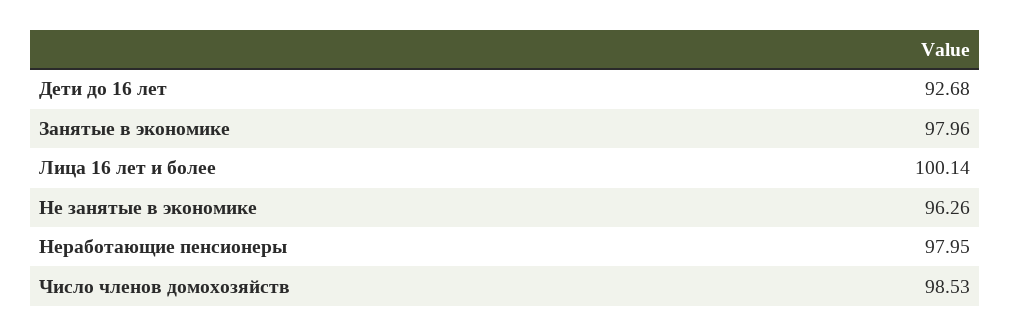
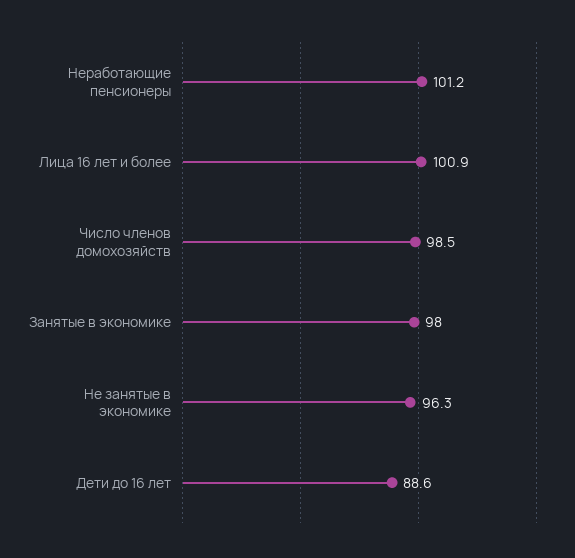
Дети до 16 лет: 92.68 -> 88.6
Лица 16 лет и более: 100.14 -> 100.9
Неработающие пенсионеры: 97.95 -> 101.2

